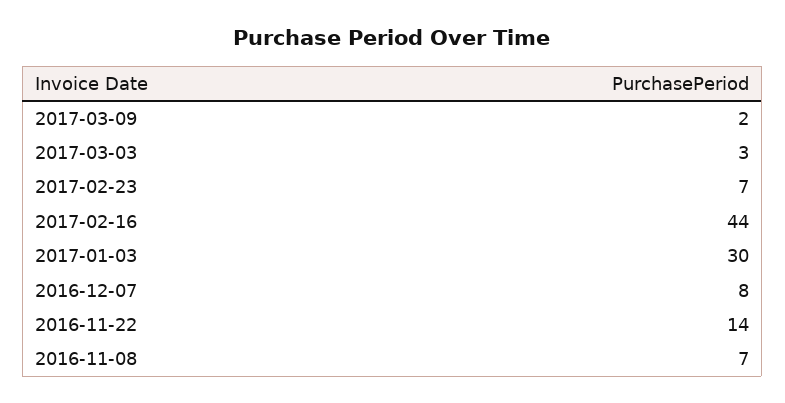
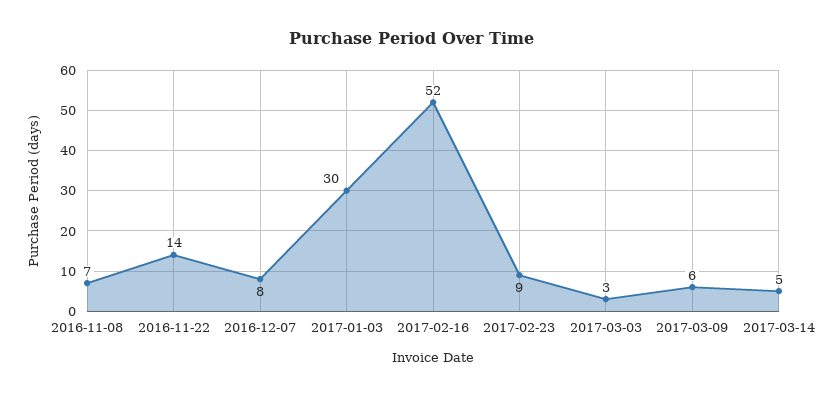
2017-03-09: 2 -> 6
2017-02-23: 7 -> 9
2017-02-16: 44 -> 52
2017-03-14: none -> 5

